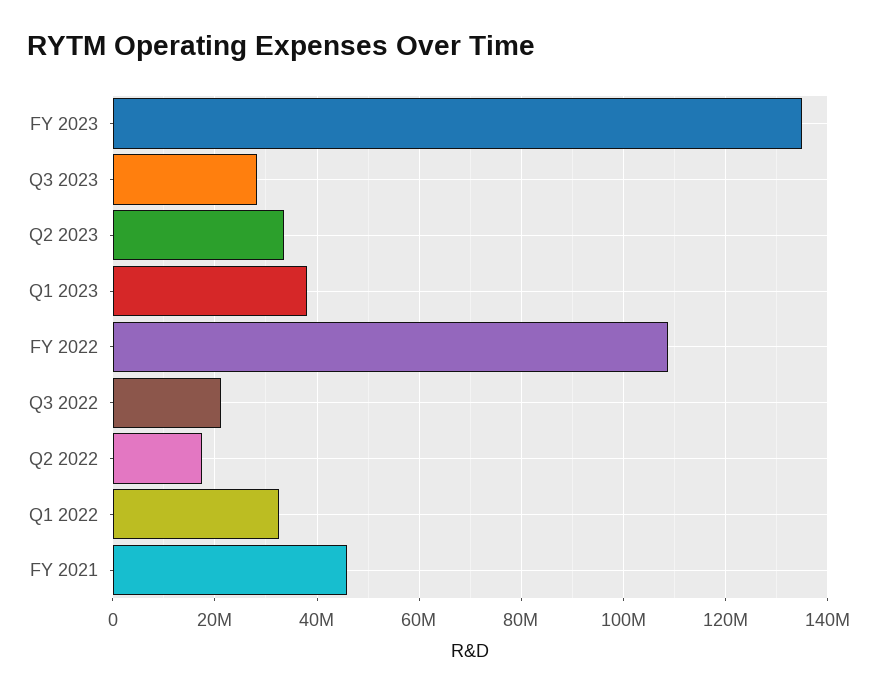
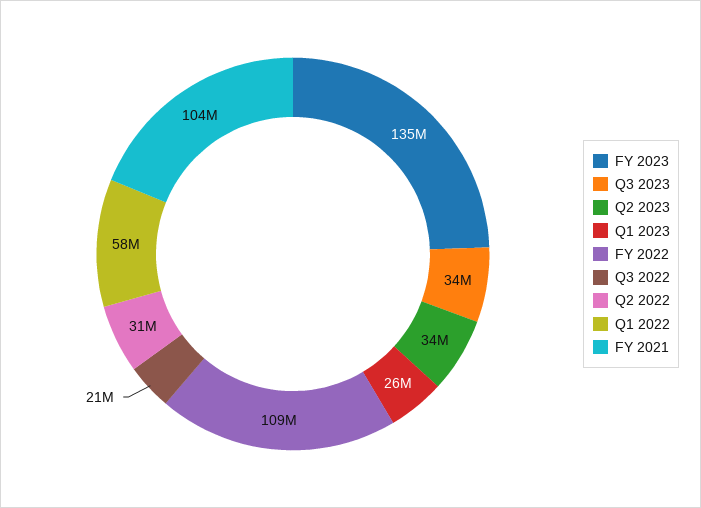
Q3 2023: 28000000 -> 34000000
Q1 2023: 38000000 -> 26000000
Q2 2022: 18000000 -> 31000000
Q1 2022: 32000000 -> 58000000
FY 2021: 46000000 -> 104000000

